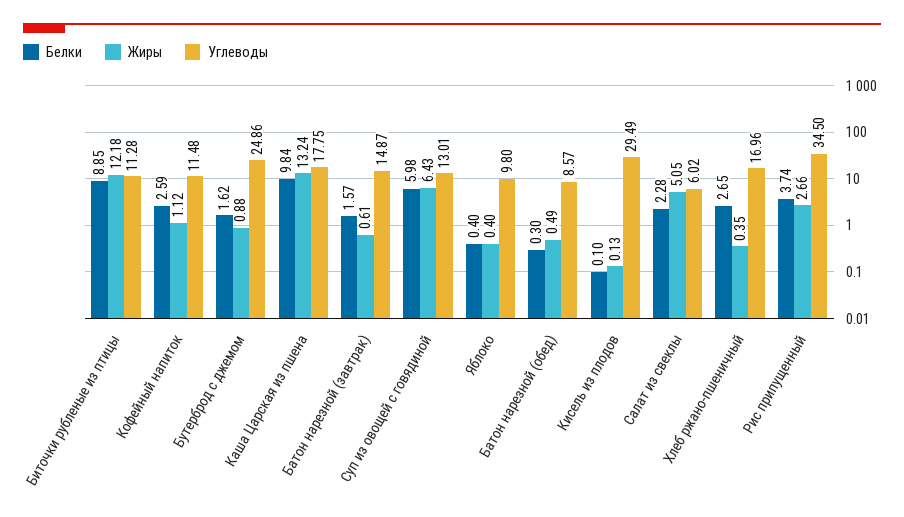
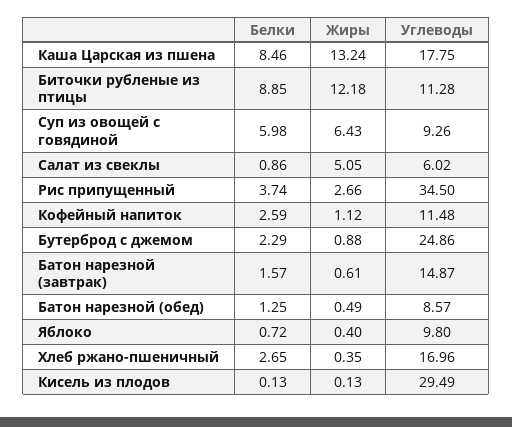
Белки, Бутерброд с джемом: 1.62 -> 2.29
Белки, Каша Царская из пшена: 9.84 -> 8.46
Углеводы, Суп из овощей с говядиной: 13.01 -> 9.26
Белки, Яблоко: 0.4 -> 0.72
Белки, Батон нарезной (обед): 0.3 -> 1.25
Белки, Кисель из плодов: 0.1 -> 0.13
Белки, Салат из свеклы: 2.28 -> 0.86

